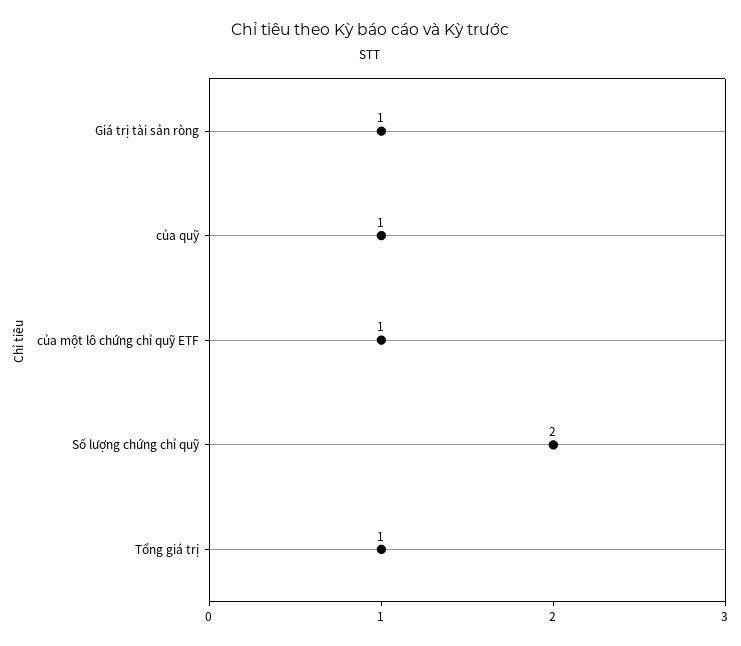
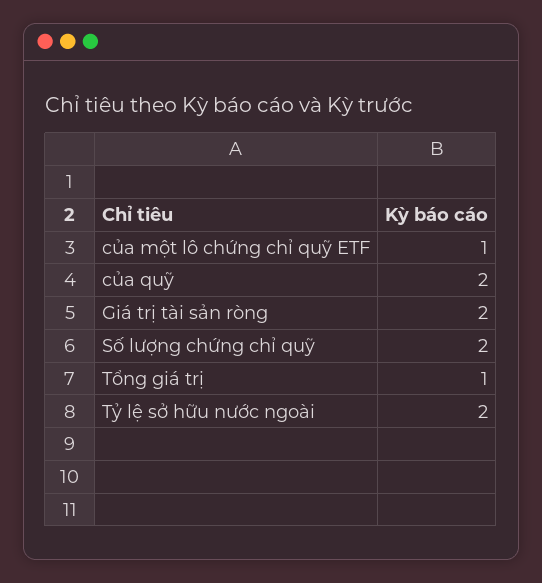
Giá trị tài sản ròng: 1 -> 2
của quỹ: 1 -> 2
Tỷ lệ sở hữu nước ngoài: none -> 2

